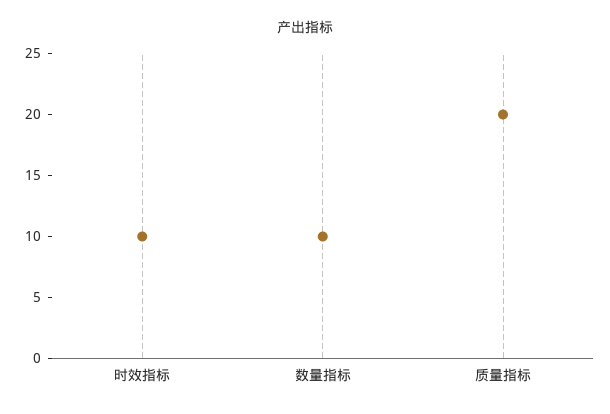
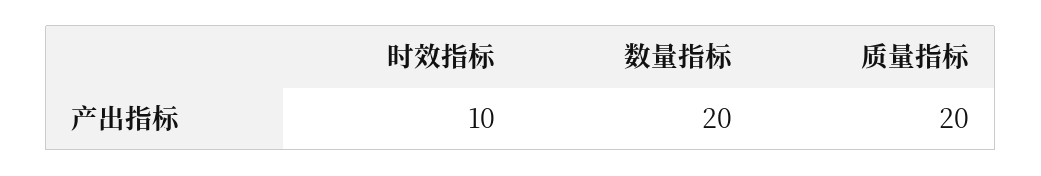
数量指标: 10 -> 20

